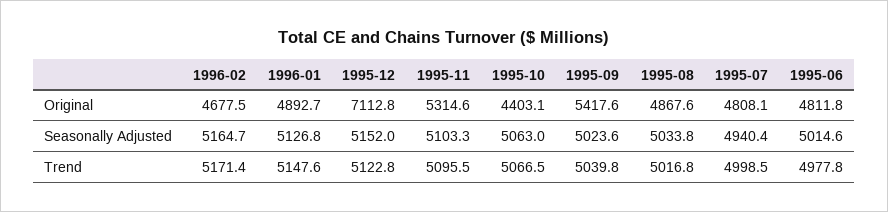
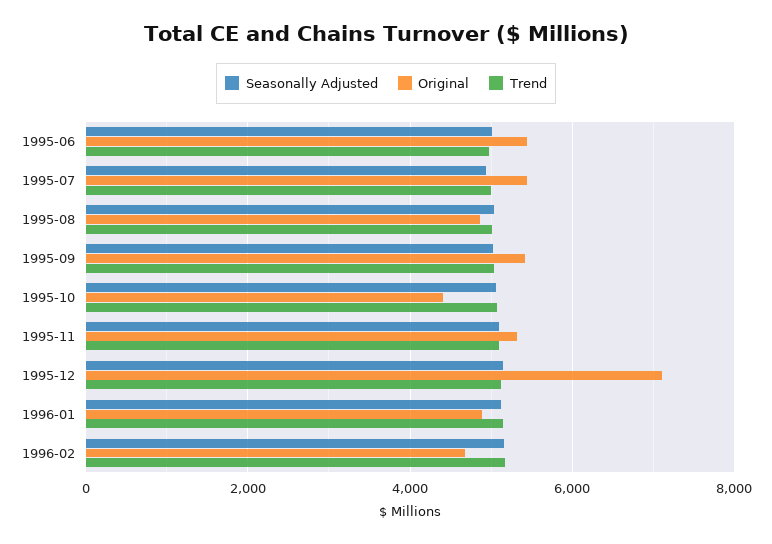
Original, 1995-07: 4808.1 -> 5400
Original, 1995-06: 4811.8 -> 5400

